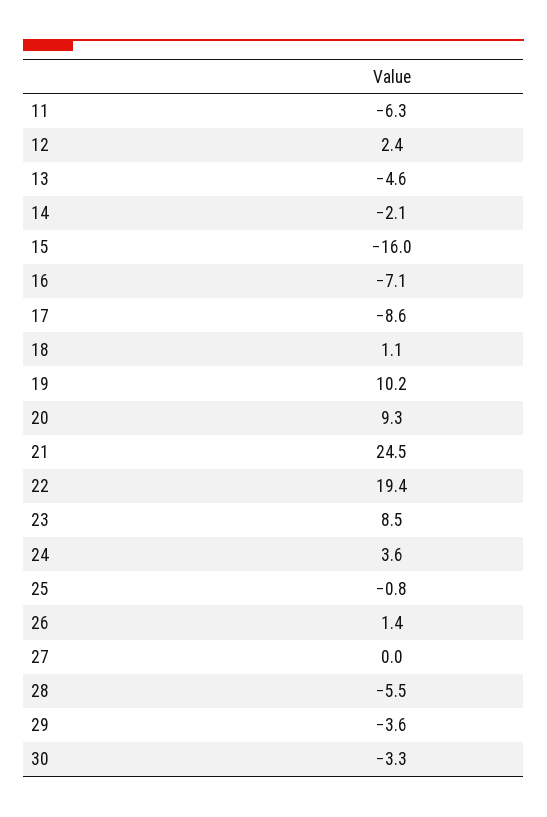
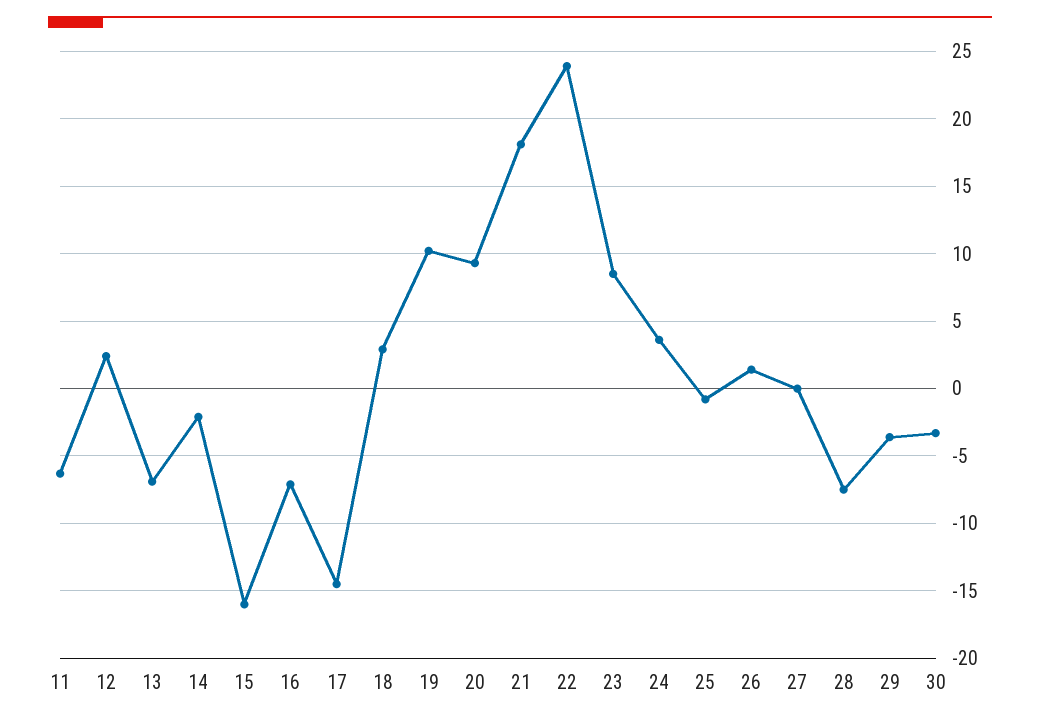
13: -4.6 -> -7
17: -8.6 -> -14.5
18: 1.1 -> 3
21: 24.5 -> 18
22: 19.4 -> 24
28: -5.5 -> -7.5

